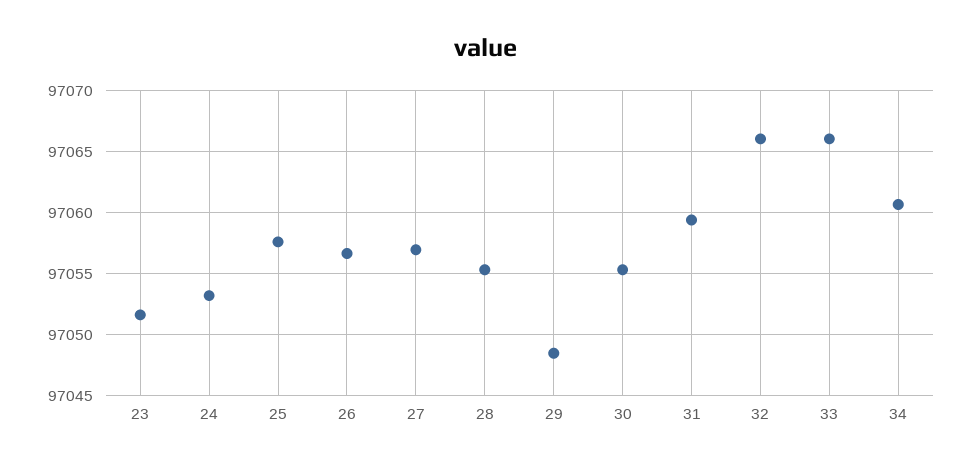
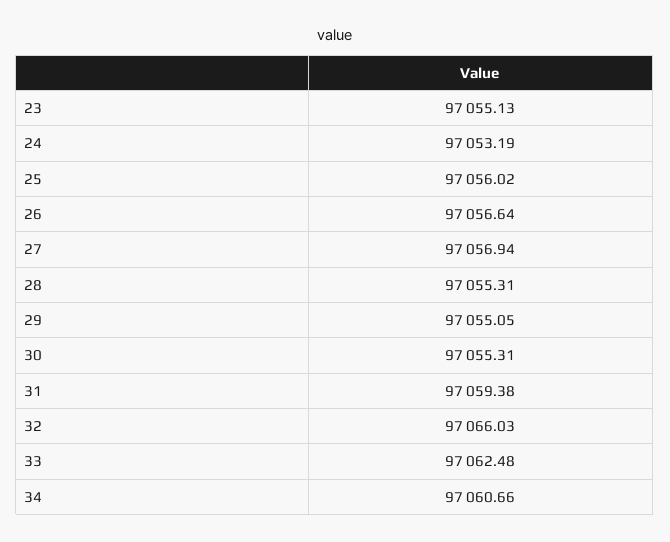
23: 97051.5 -> 97055.13
25: 97057.5 -> 97056.02
29: 97048.5 -> 97055.05
33: 97066 -> 97062.48

